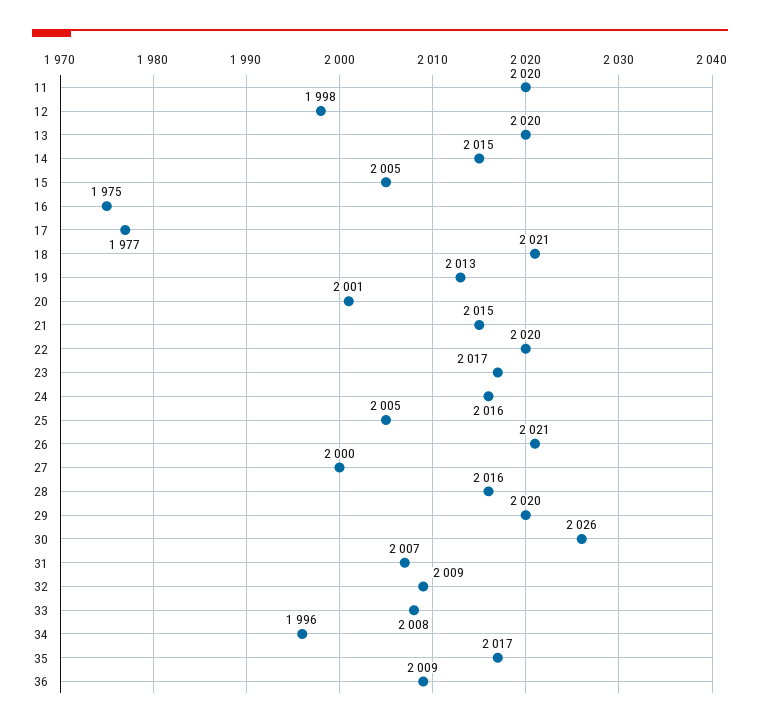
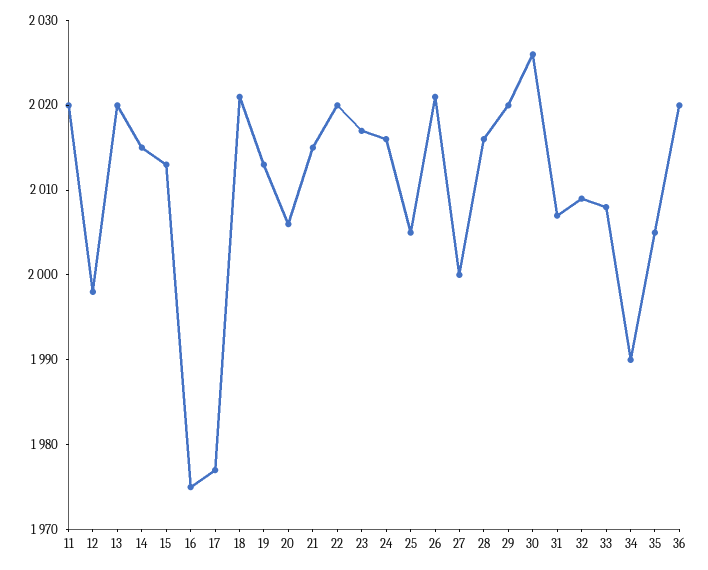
15: 2005 -> 2013
20: 2001 -> 2006
34: 1996 -> 1990
35: 2017 -> 2005
36: 2009 -> 2020

